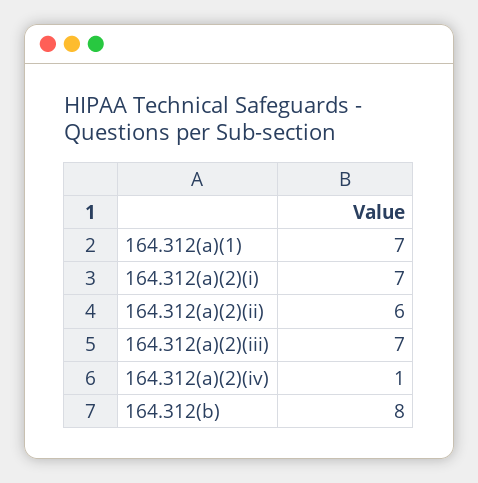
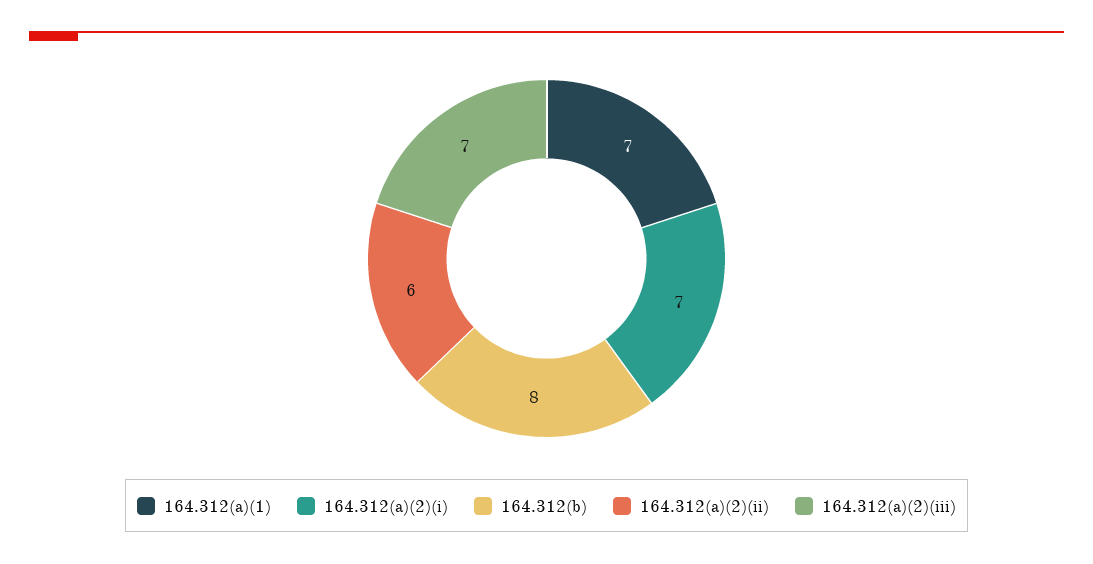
164.312(a)(2)(iv): 1 -> none

